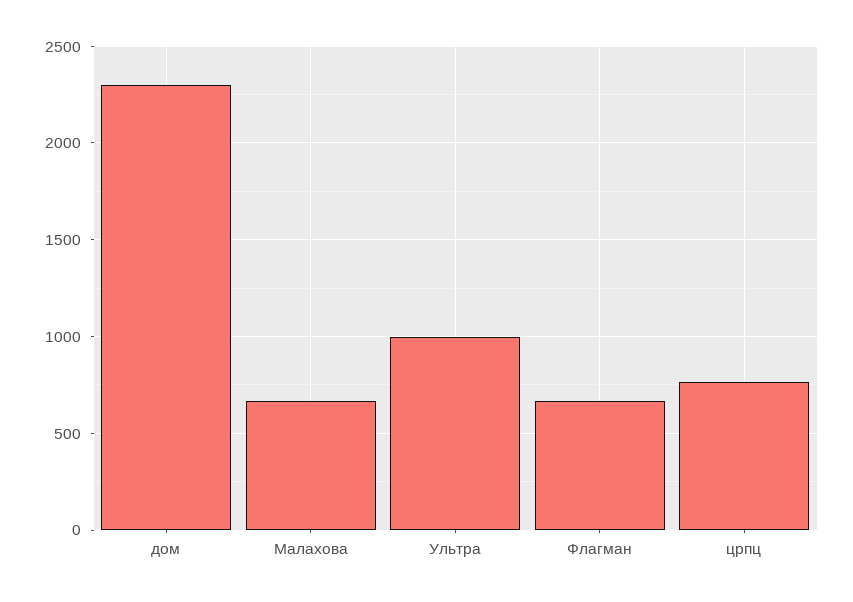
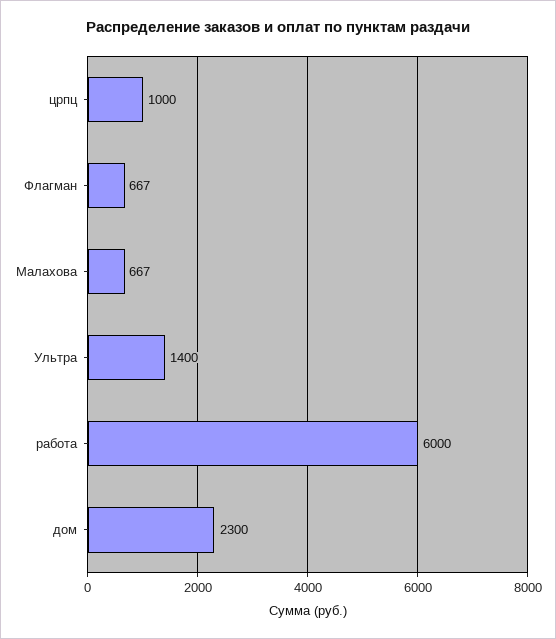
Ультра: 1000 -> 1400
црпц: 750 -> 1000
работа: none -> 6000

